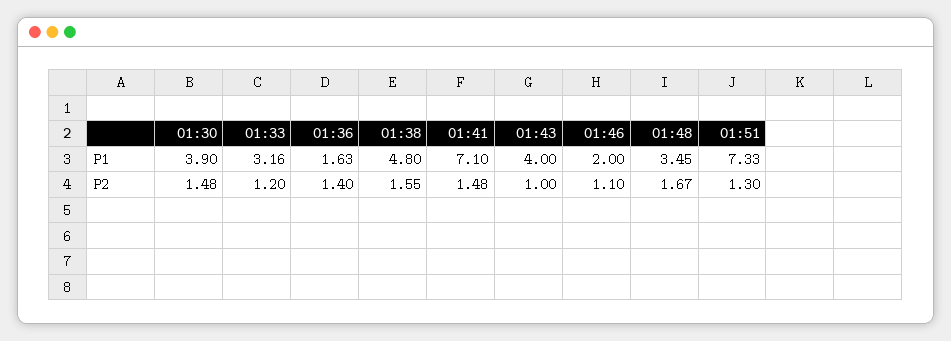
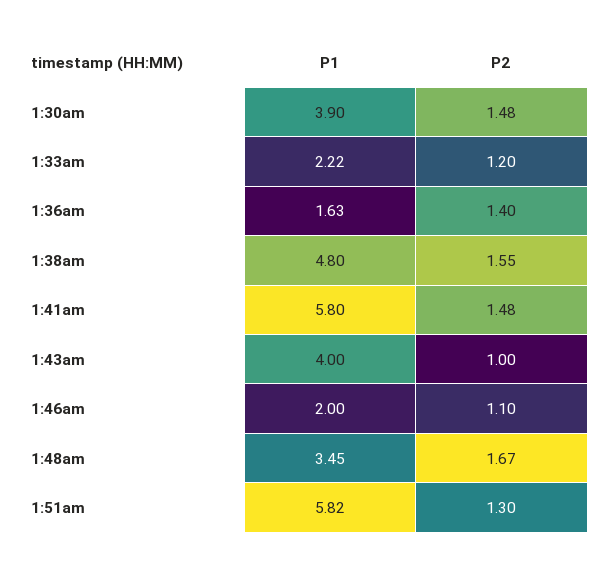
01:33, P1: 3.16 -> 2.22
01:41, P1: 7.1 -> 5.8
01:51, P1: 7.33 -> 5.82

